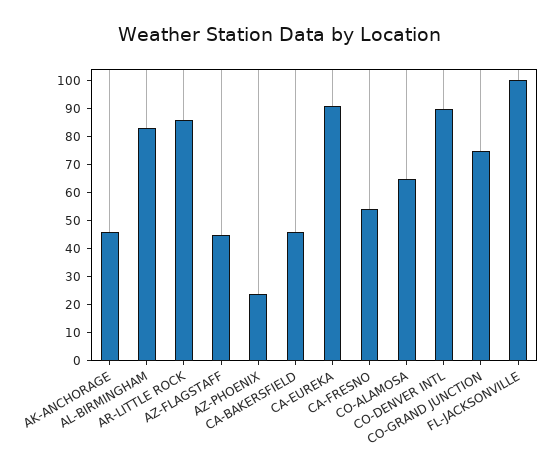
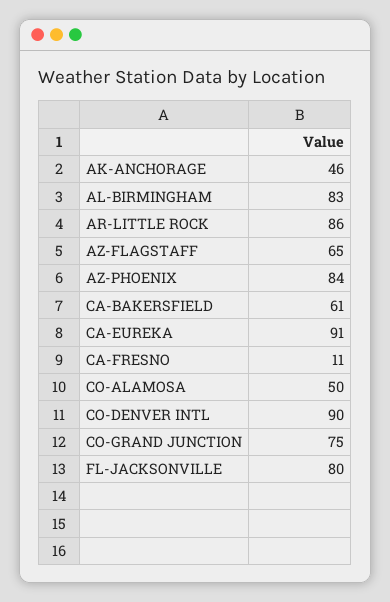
AZ-FLAGSTAFF: 45 -> 65
AZ-PHOENIX: 25 -> 84
CA-BAKERSFIELD: 45 -> 61
CA-FRESNO: 55 -> 11
CO-ALAMOSA: 65 -> 50
FL-JACKSONVILLE: 100 -> 80

